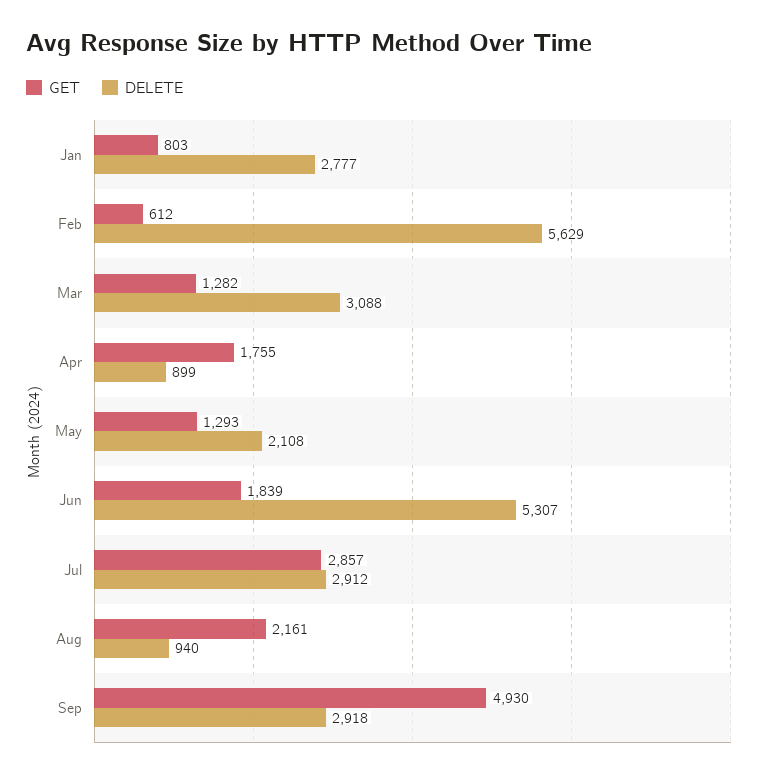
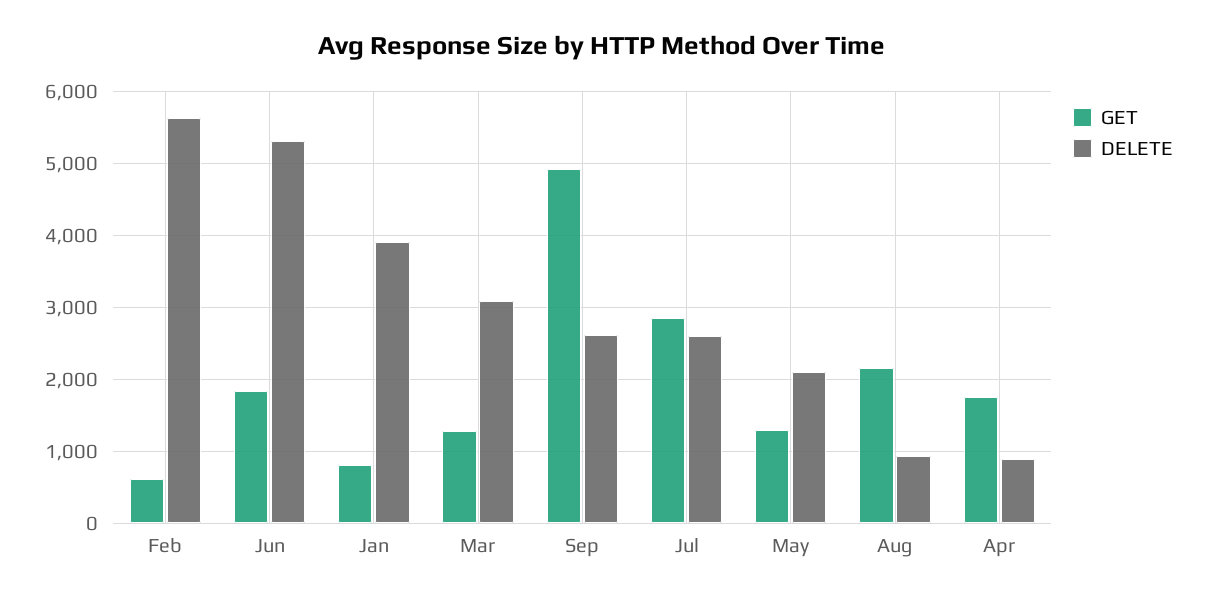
DELETE, Jan: 2777 -> 3900
DELETE, Jul: 2912 -> 2600
DELETE, Sep: 2918 -> 2600

